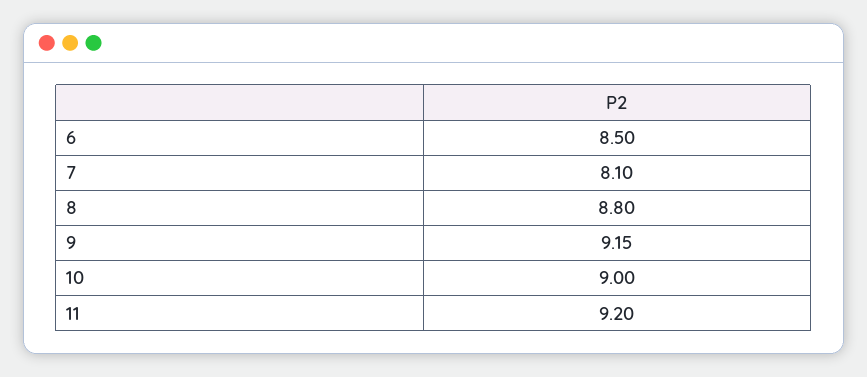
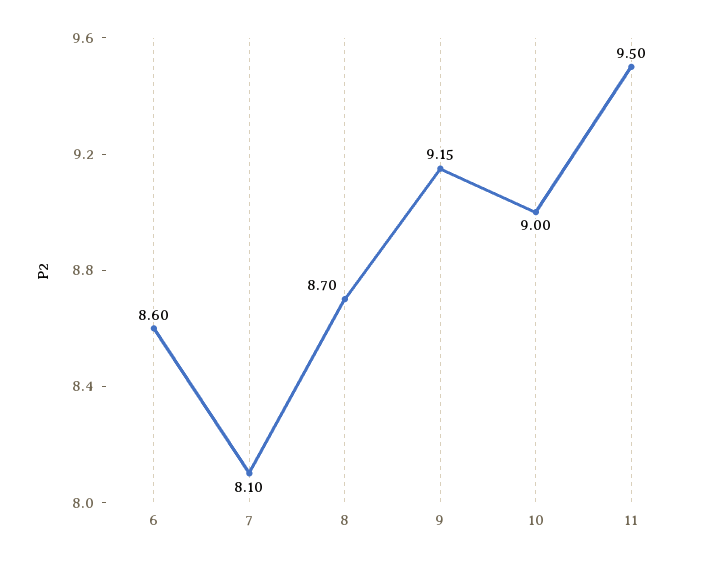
6: 8.5 -> 8.6
8: 8.8 -> 8.7
11: 9.2 -> 9.5

